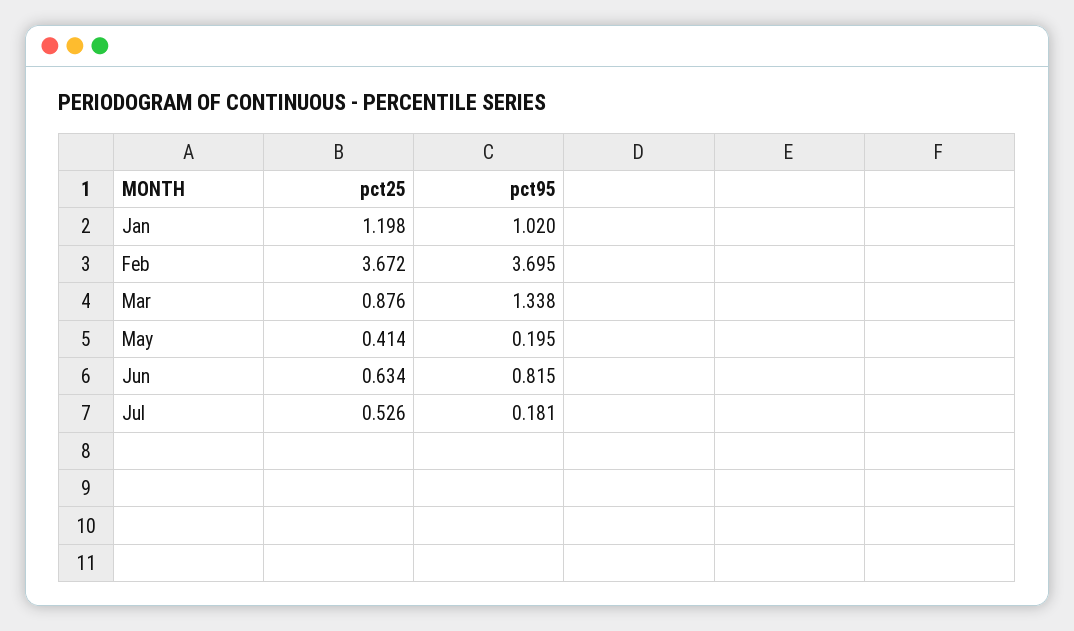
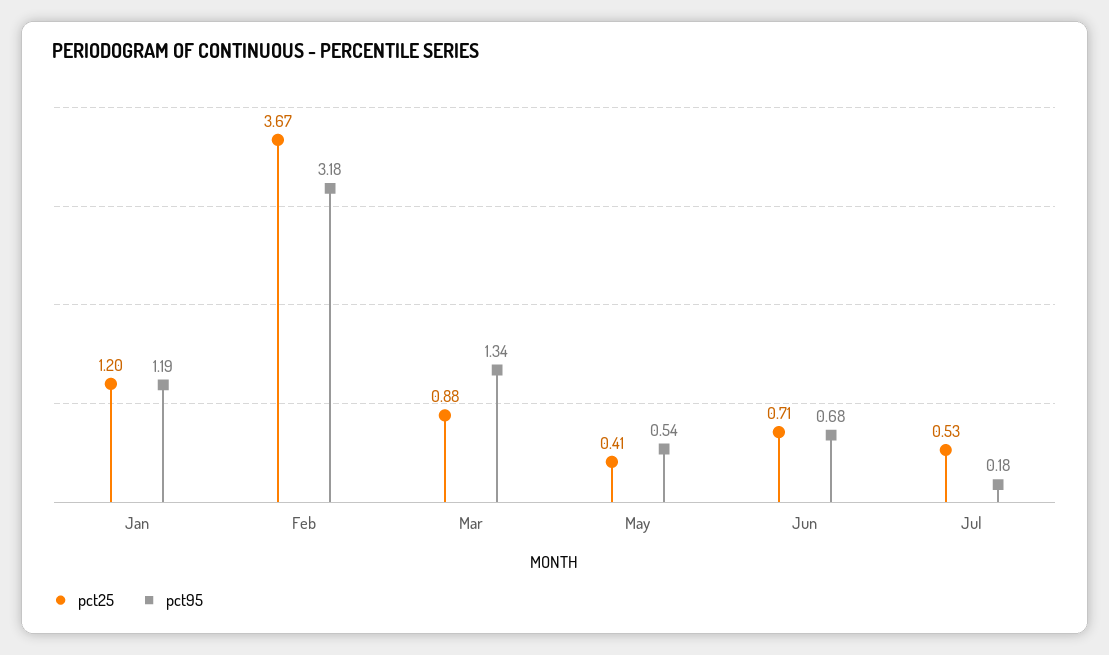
pct95, Jan: 1.02 -> 1.19
pct95, Feb: 3.695 -> 3.18
pct95, May: 0.195 -> 0.54
pct25, Jun: 0.634 -> 0.71
pct95, Jun: 0.815 -> 0.68

